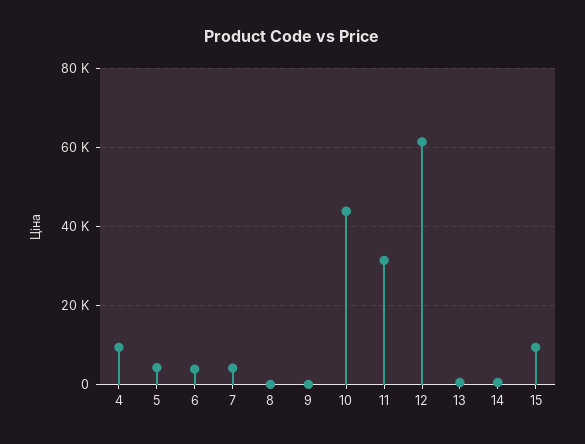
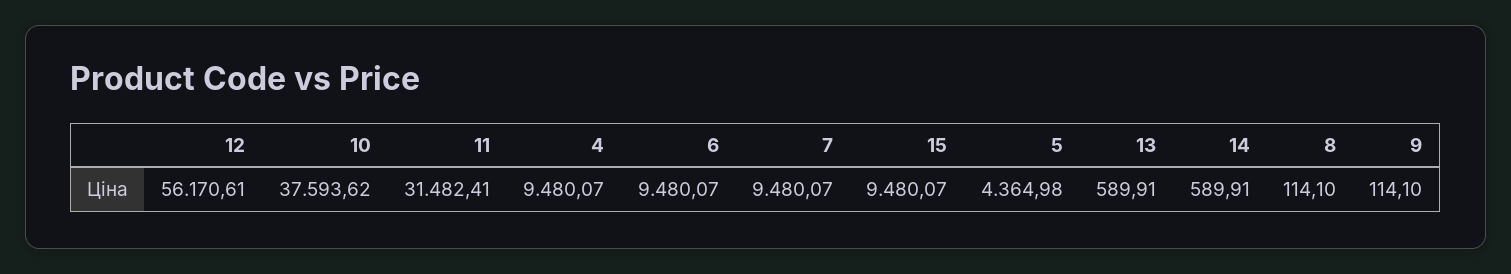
6: 4000 -> 9480.07
7: 4000 -> 9480.07
10: 44000 -> 37593.62
12: 62000 -> 56170.61

